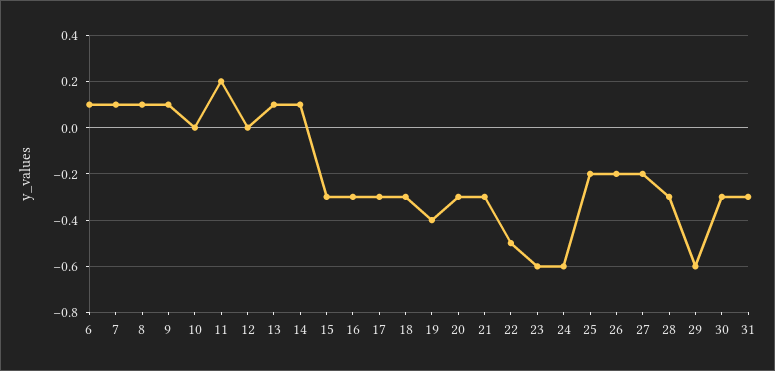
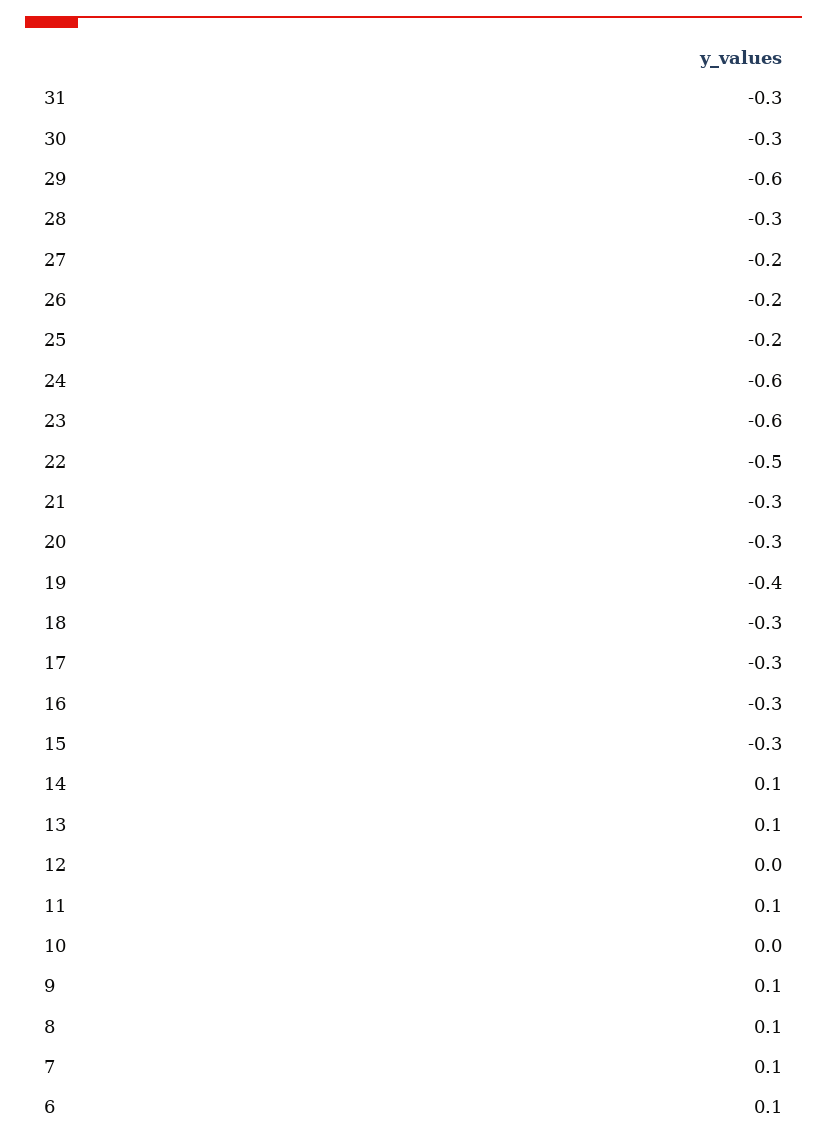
11: 0.2 -> 0.1

